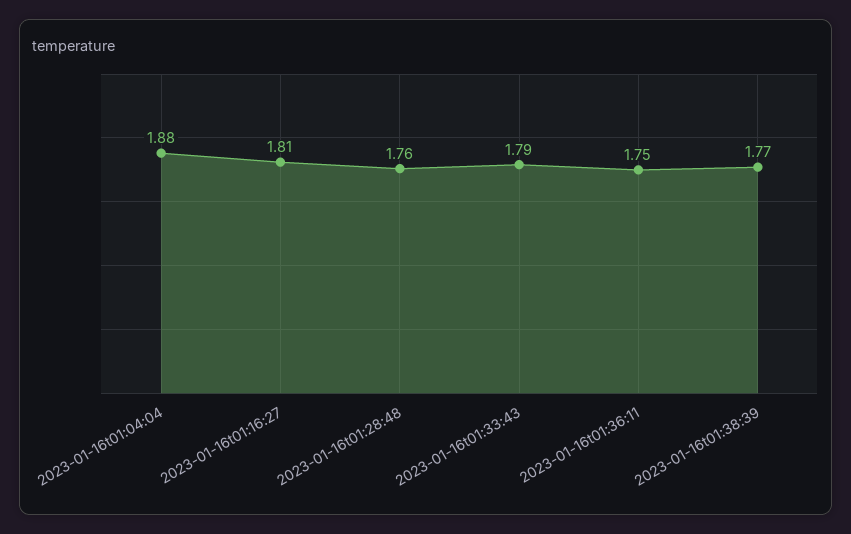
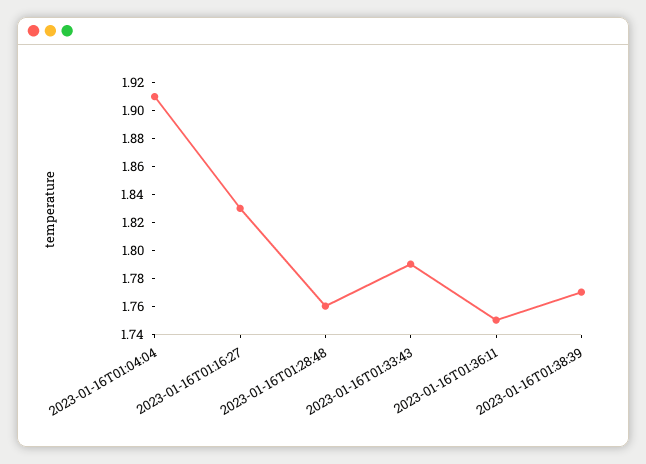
2023-01-16t01:04:04: 1.88 -> 1.91
2023-01-16t01:16:27: 1.81 -> 1.83

